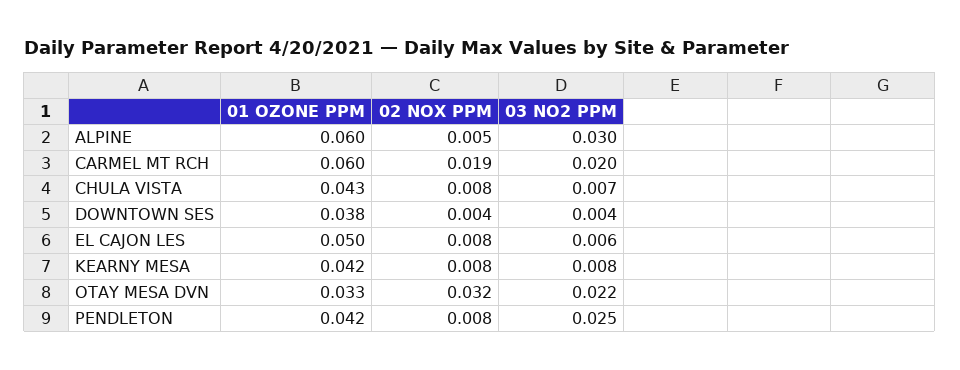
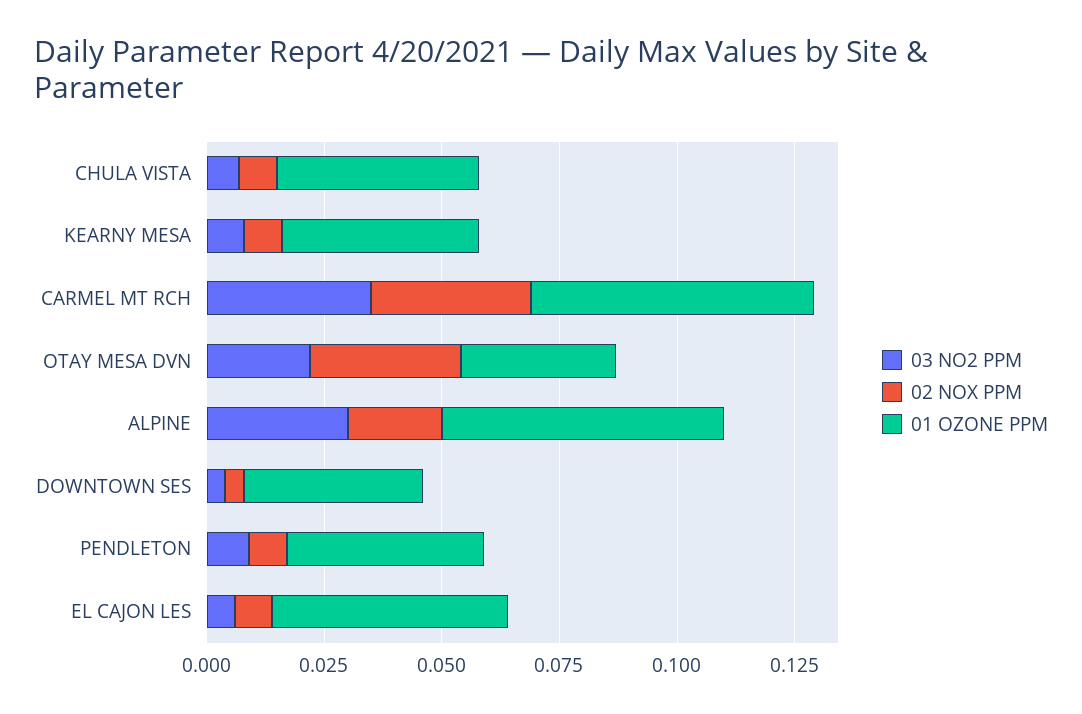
02 NOX PPM, ALPINE: 0.005 -> 0.02
02 NOX PPM, CARMEL MT RCH: 0.019 -> 0.035
03 NO2 PPM, CARMEL MT RCH: 0.02 -> 0.035
03 NO2 PPM, PENDLETON: 0.025 -> 0.01

